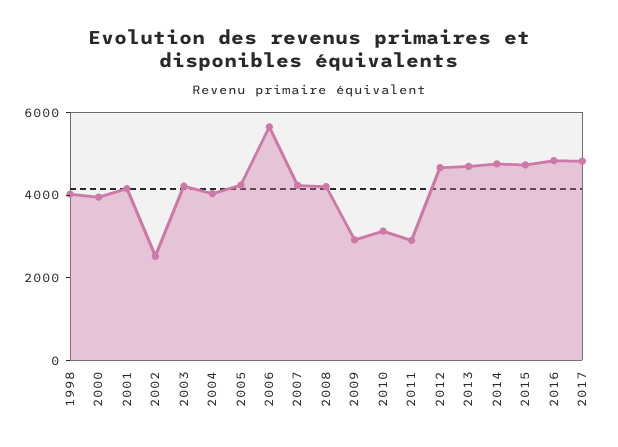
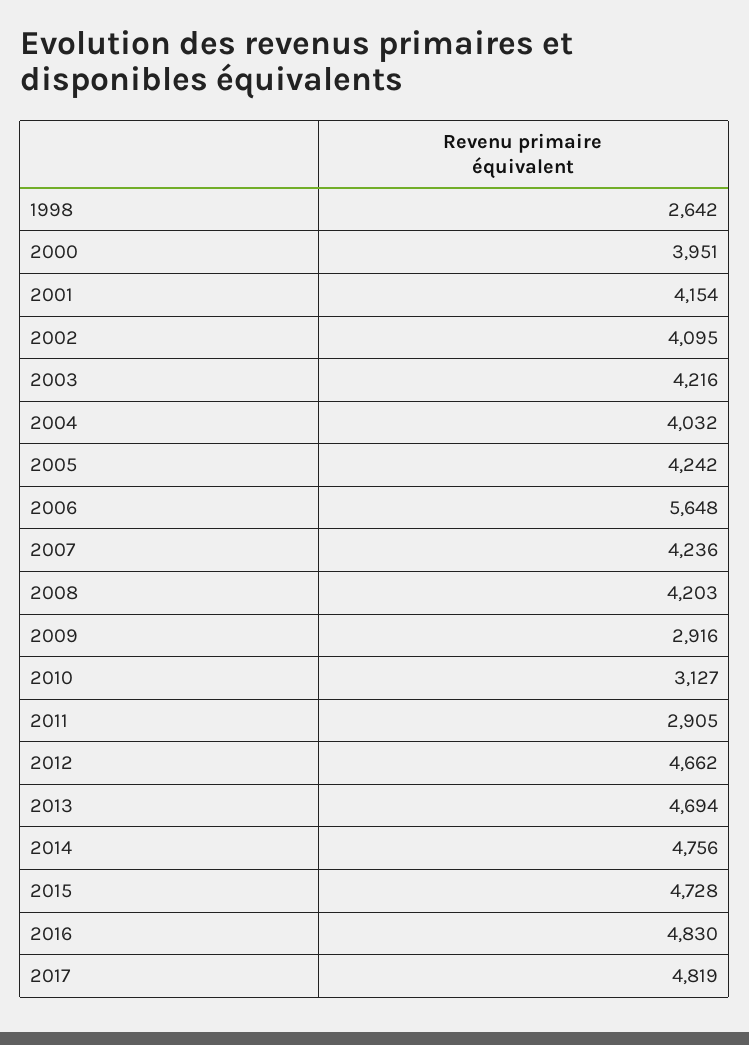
1998: 4000 -> 2642
2002: 2500 -> 4095

